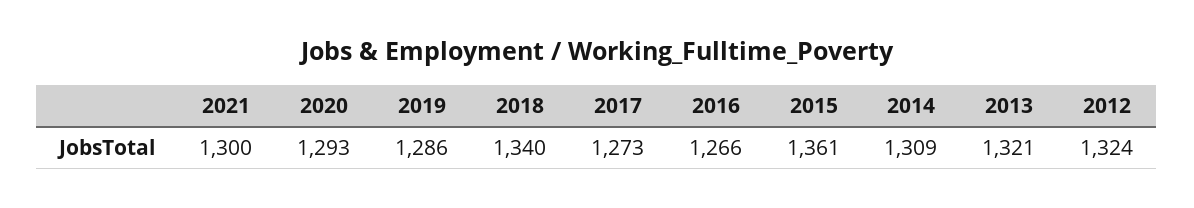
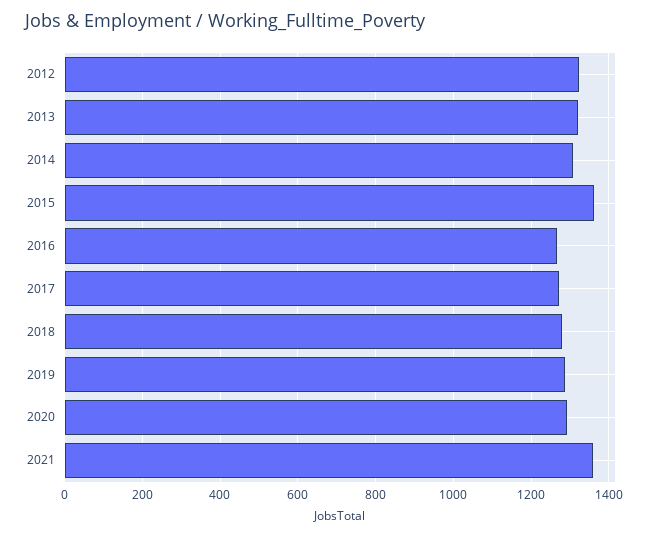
2021: 1300 -> 1360
2018: 1340 -> 1280

